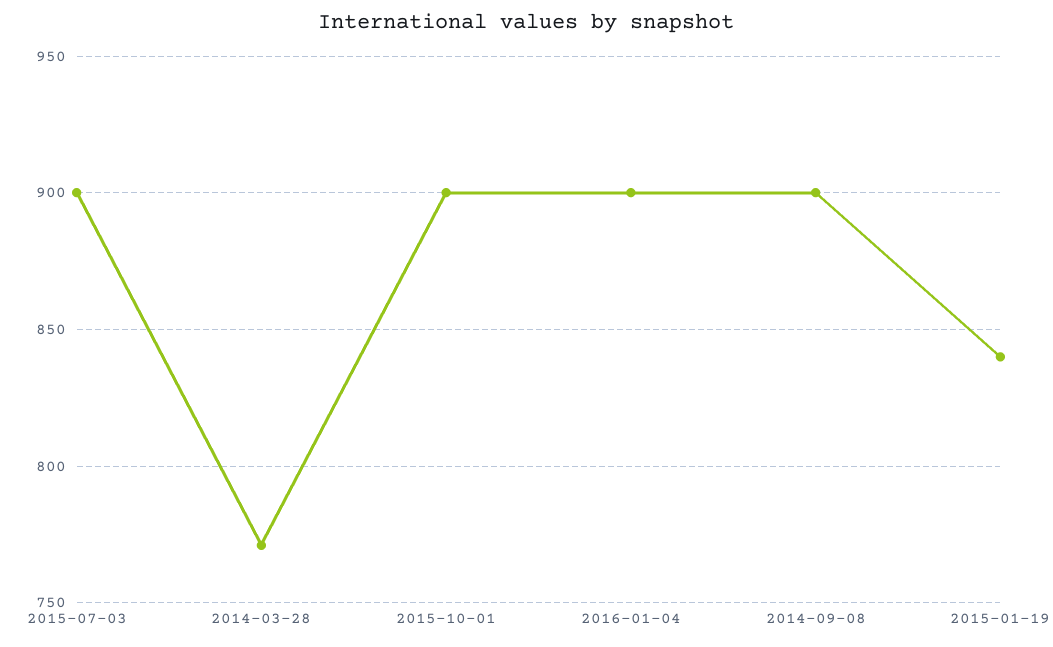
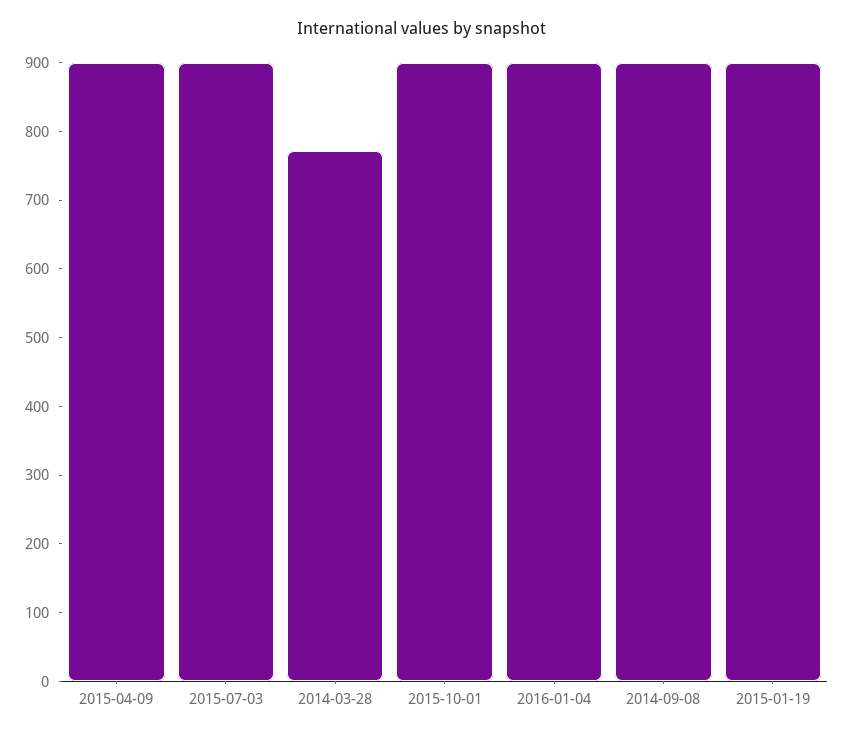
2015-01-19: 840 -> 900
2015-04-09: none -> 900

